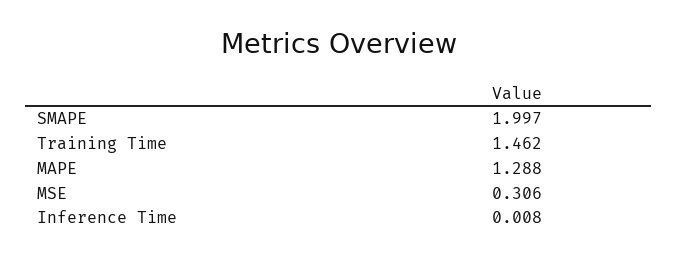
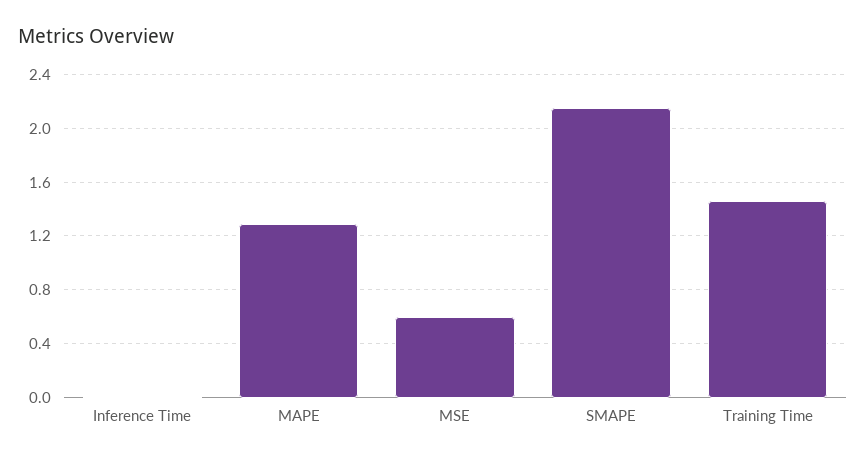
SMAPE: 1.997 -> 2.15
MSE: 0.306 -> 0.6

